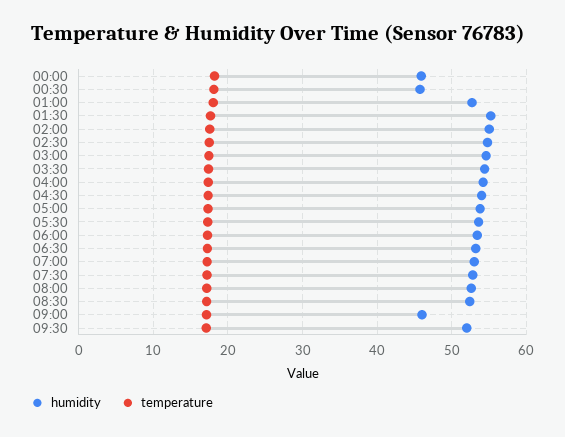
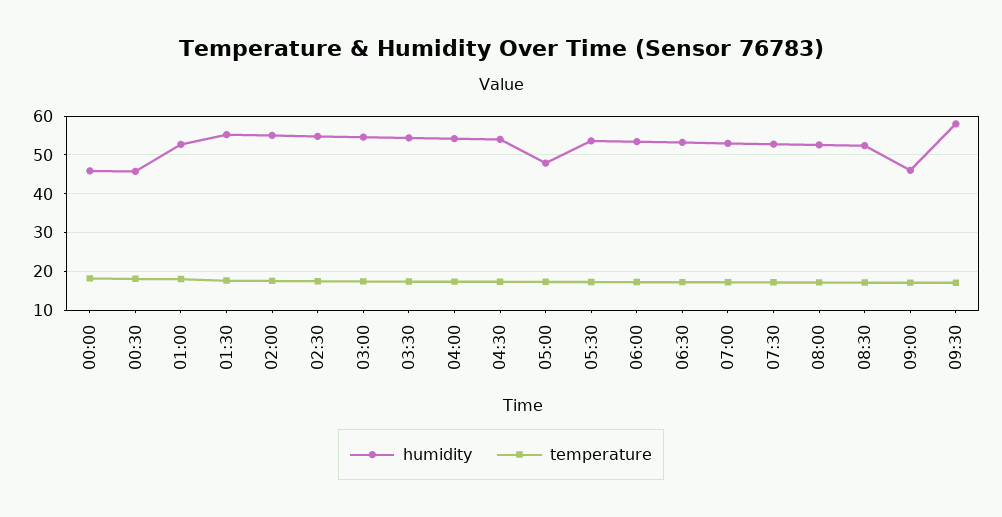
humidity, 05:00: 54 -> 48
humidity, 09:30: 52 -> 58

